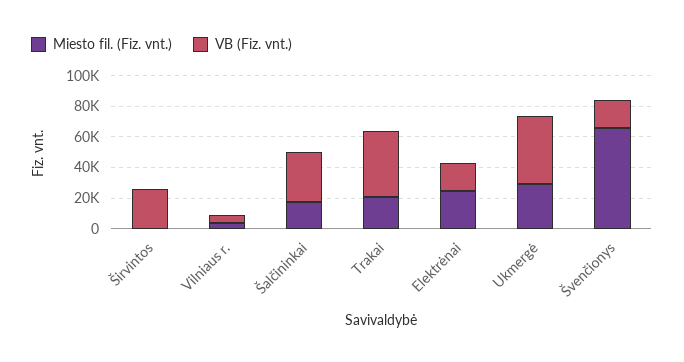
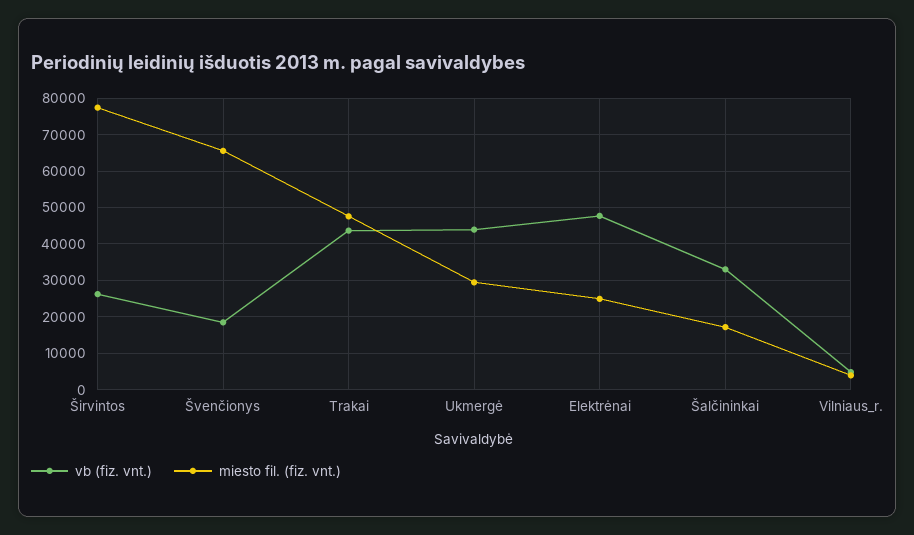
Miesto fil. (Fiz. vnt.), Širvintos: 0 -> 78000
Miesto fil. (Fiz. vnt.), Trakai: 20000 -> 48000
VB (Fiz. vnt.), Elektrėnai: 20000 -> 48000

